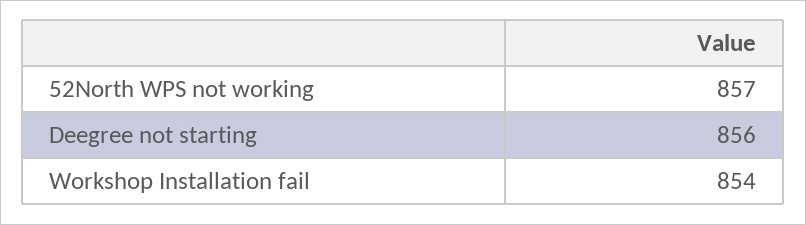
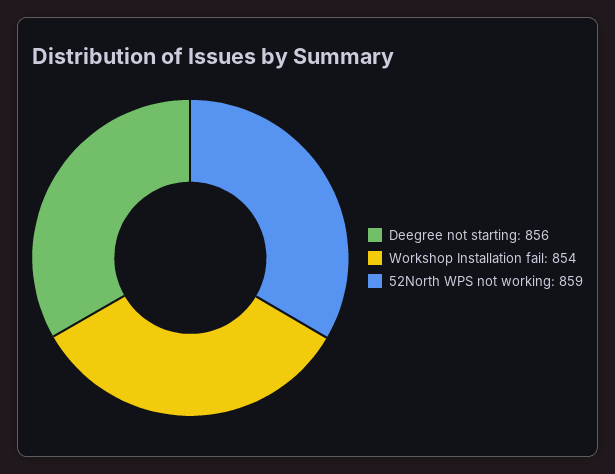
52North WPS not working: 857 -> 859

